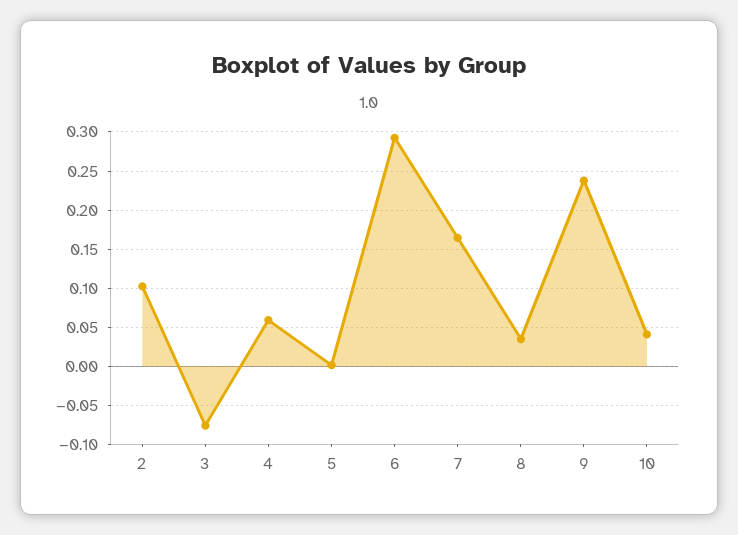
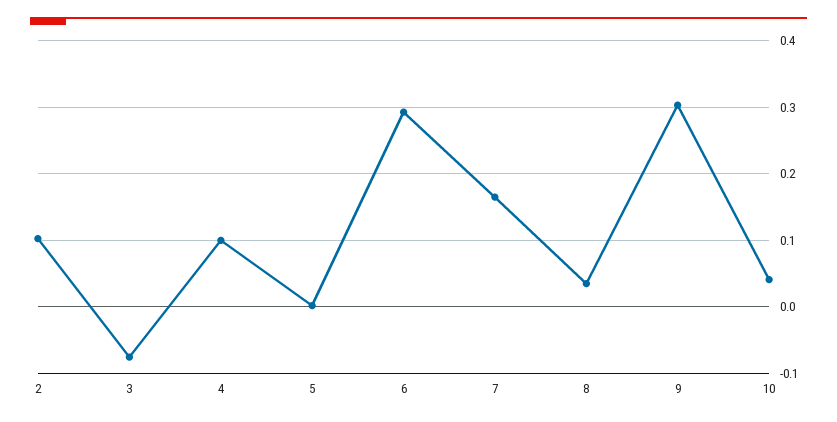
4: 0.06 -> 0.1
9: 0.24 -> 0.3

